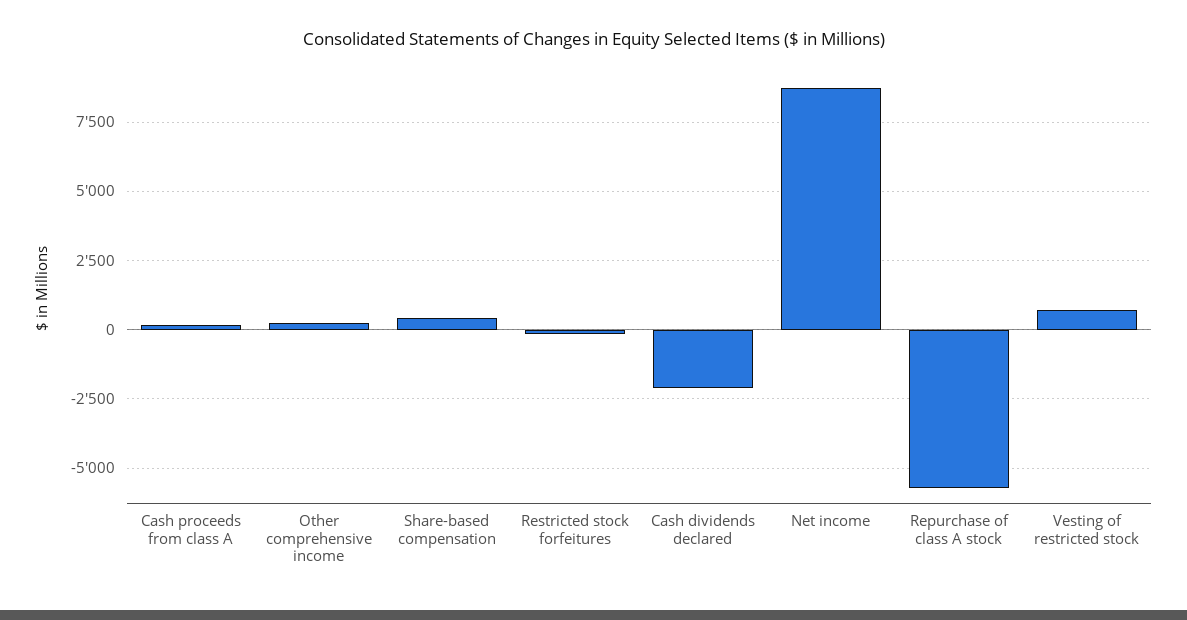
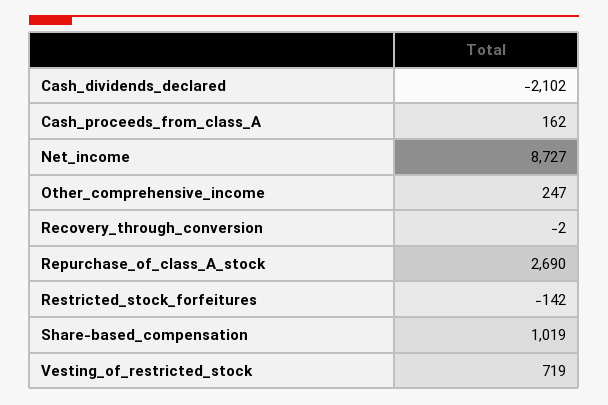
Share-based compensation: 500 -> 1019
Repurchase of class A stock: -5750 -> 2690
Recovery_through_conversion: none -> -2

